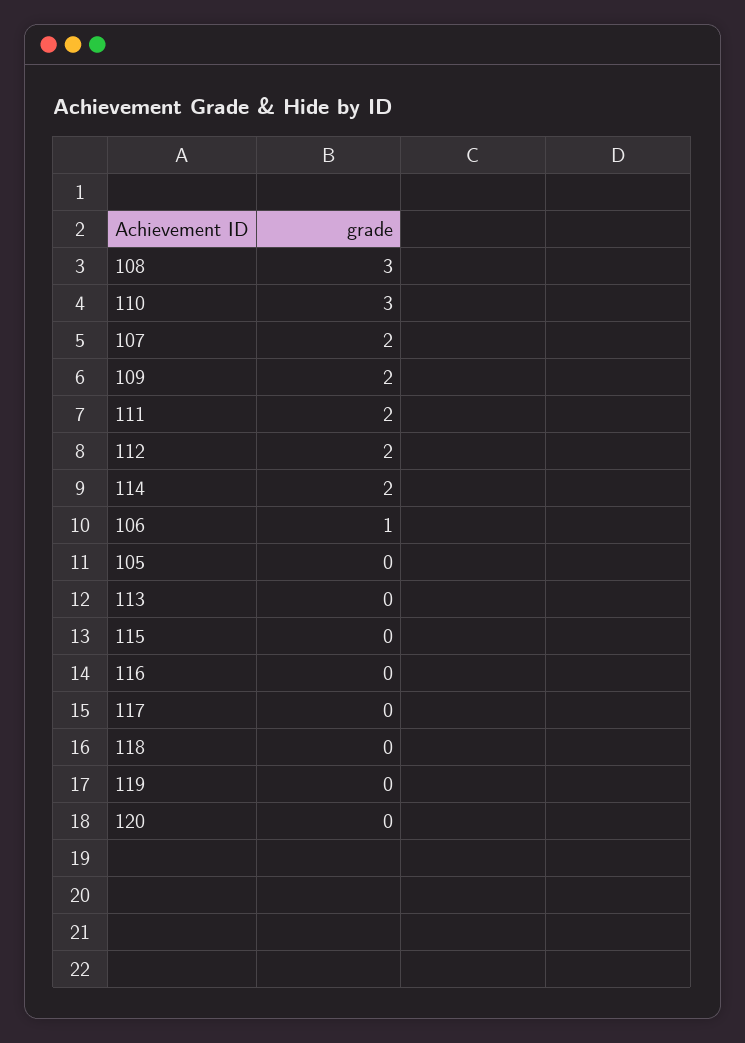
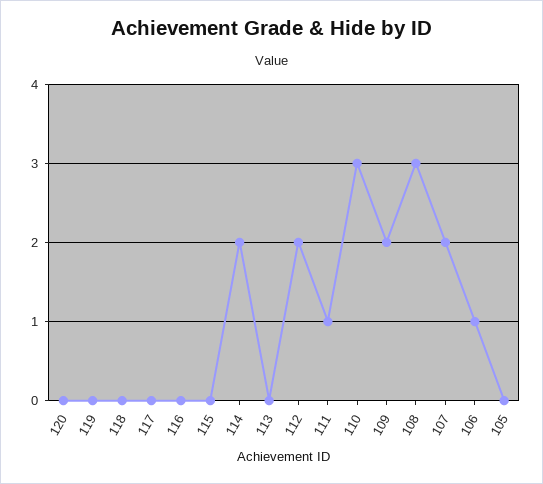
111: 2 -> 1

